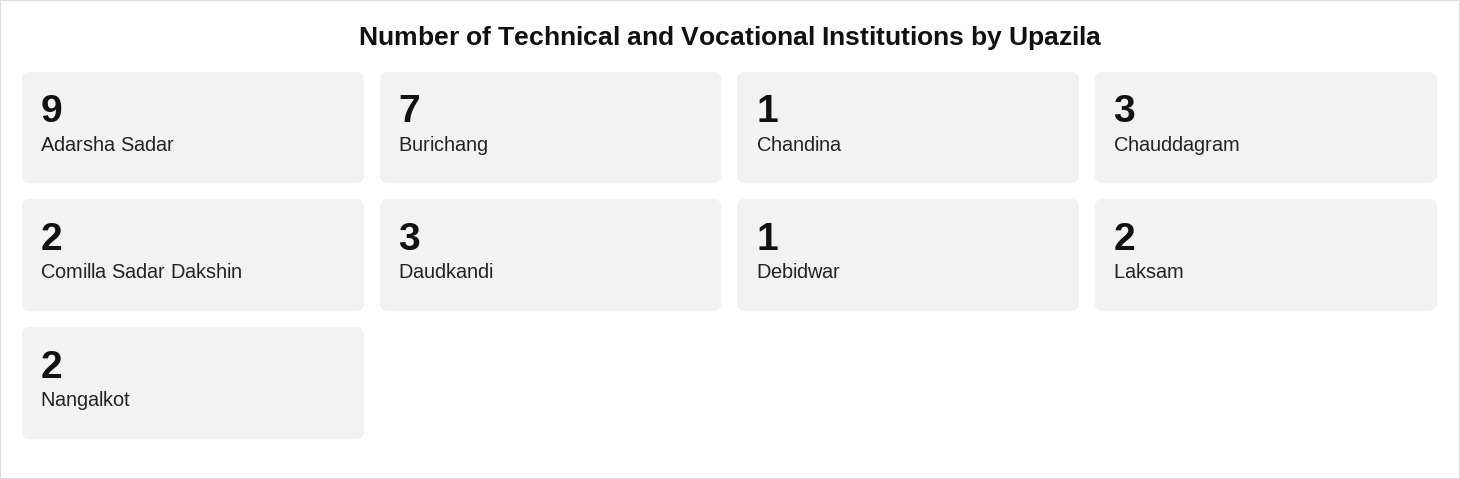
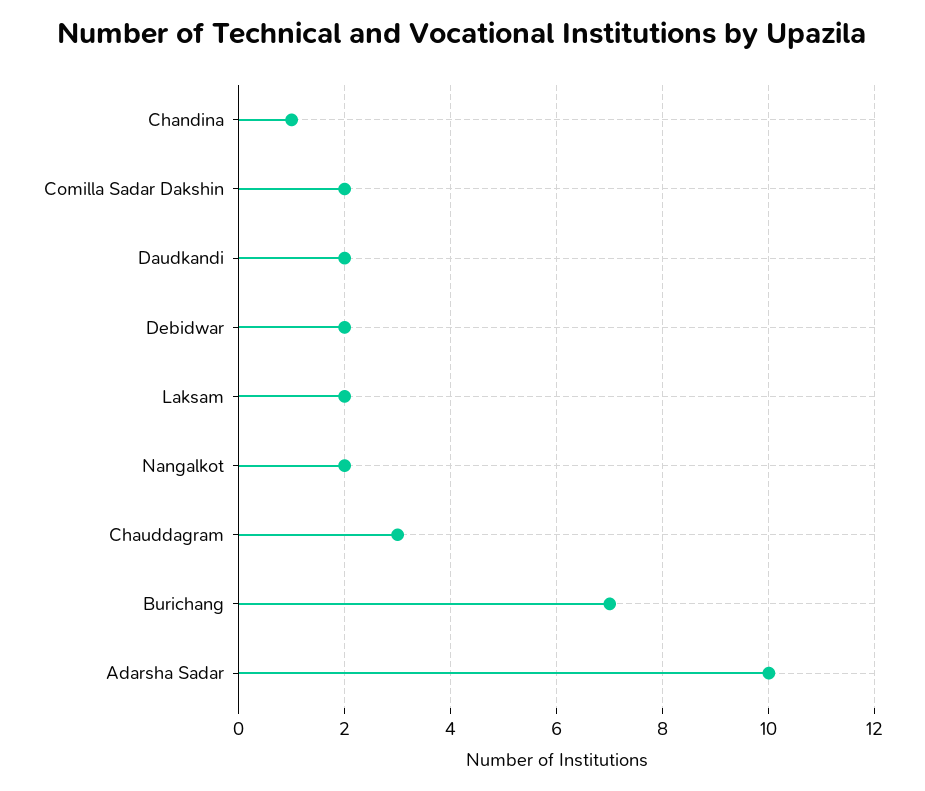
Adarsha Sadar: 9 -> 10
Daudkandi: 3 -> 2
Debidwar: 1 -> 2

